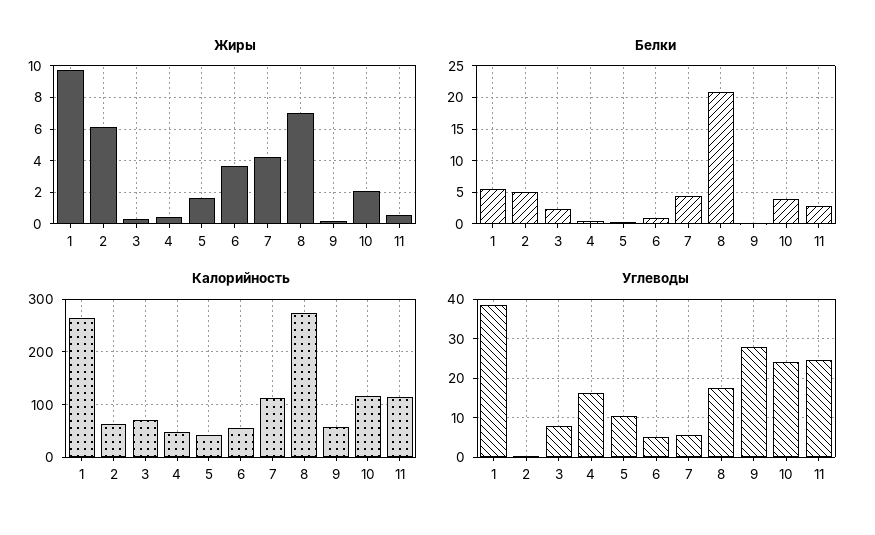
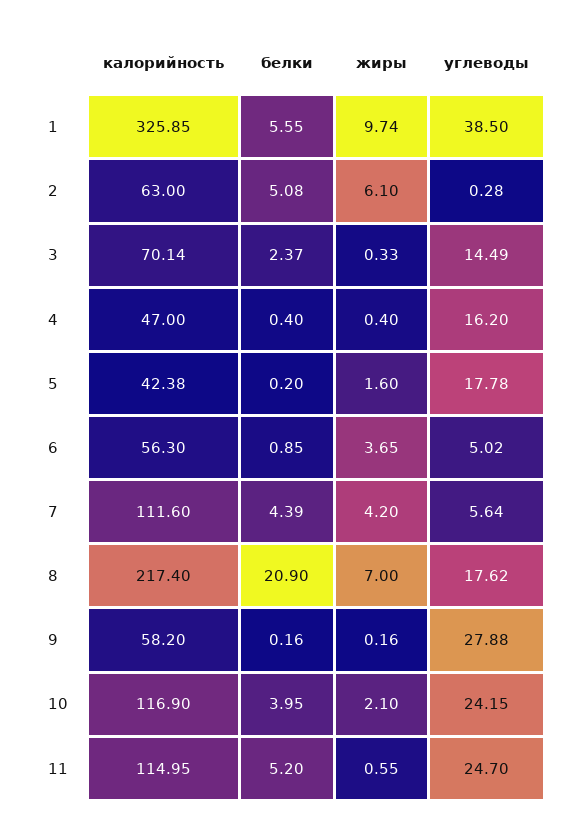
Белки, 11: 3 -> 5.2
Калорийность, 1: 260 -> 325.85
Калорийность, 8: 280 -> 217.4
Углеводы, 3: 8 -> 14.49
Углеводы, 5: 10 -> 17.78

